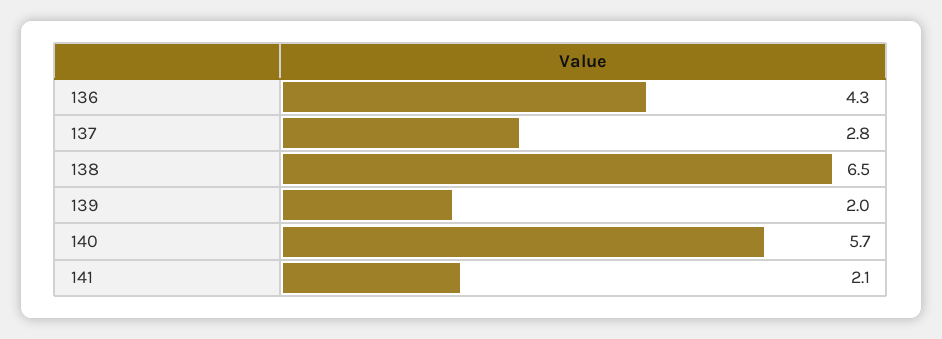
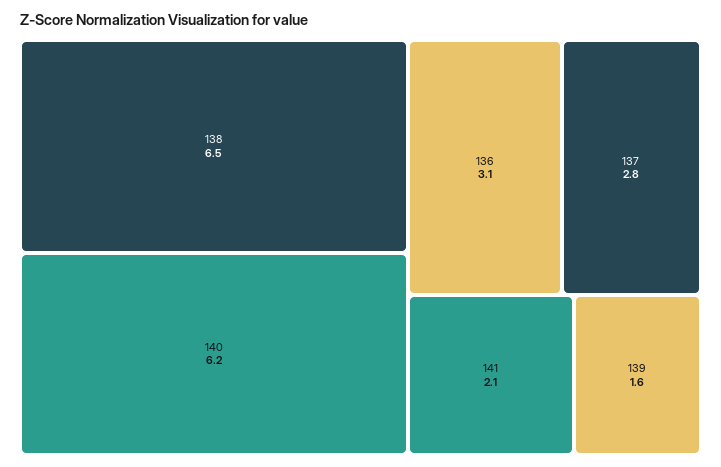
136: 4.3 -> 3.1
139: 2 -> 1.6
140: 5.7 -> 6.2

